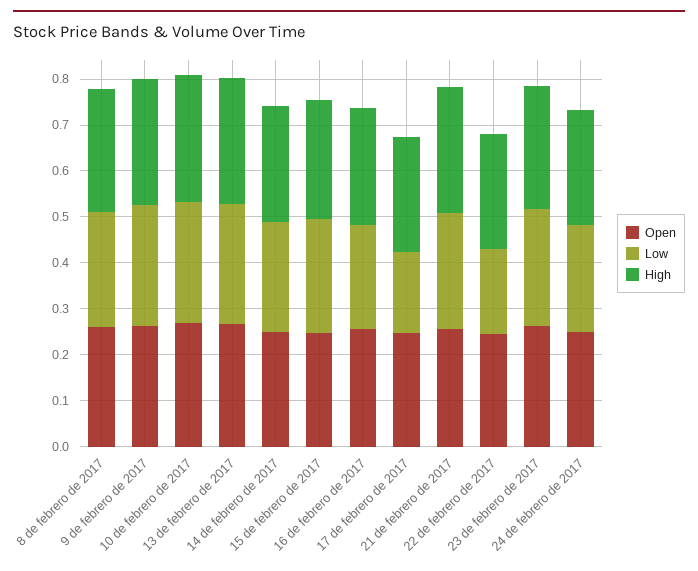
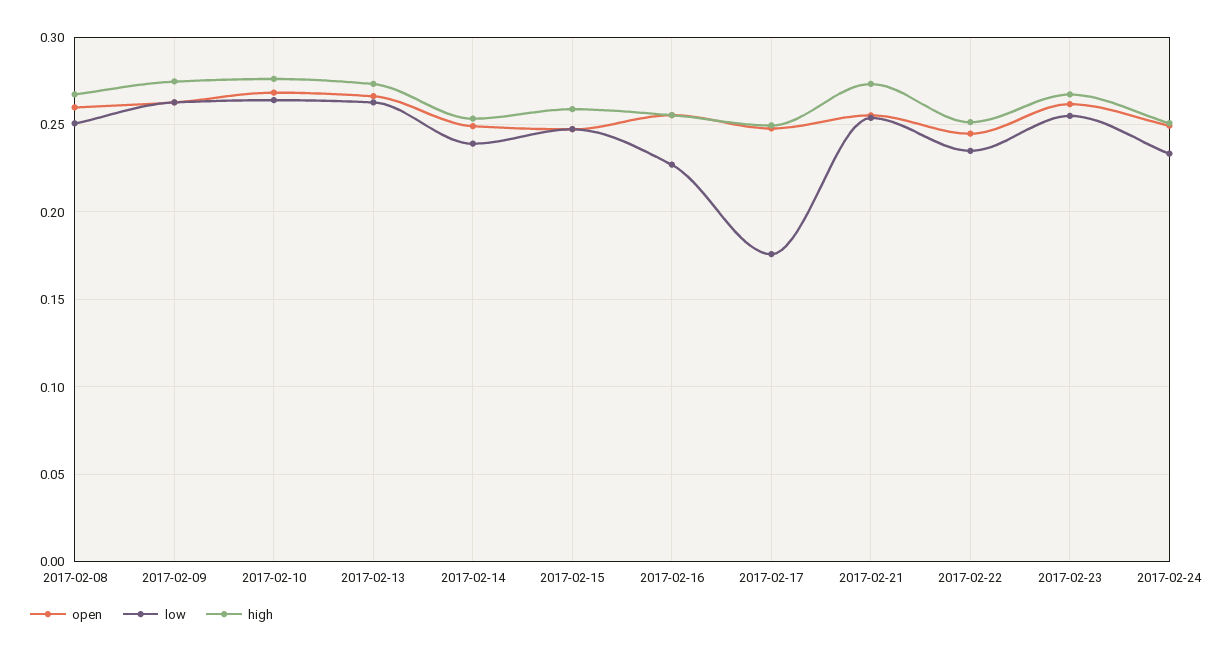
Low, 22 de febrero de 2017: 0.18 -> 0.235

